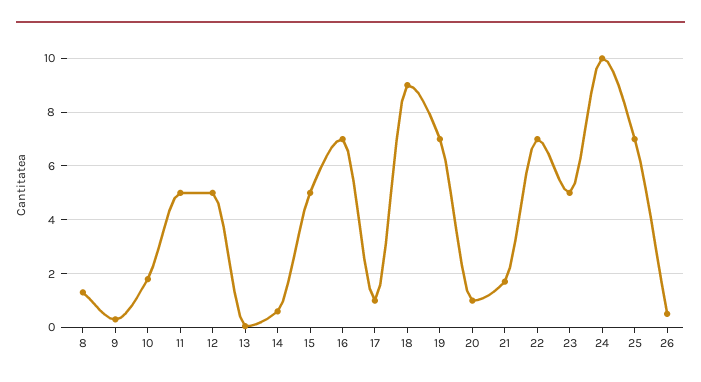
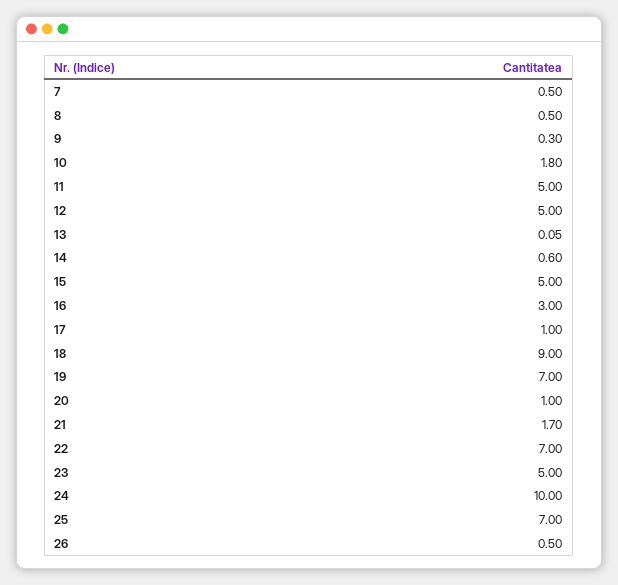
8: 1.25 -> 0.5
16: 7 -> 3
7: none -> 0.5

